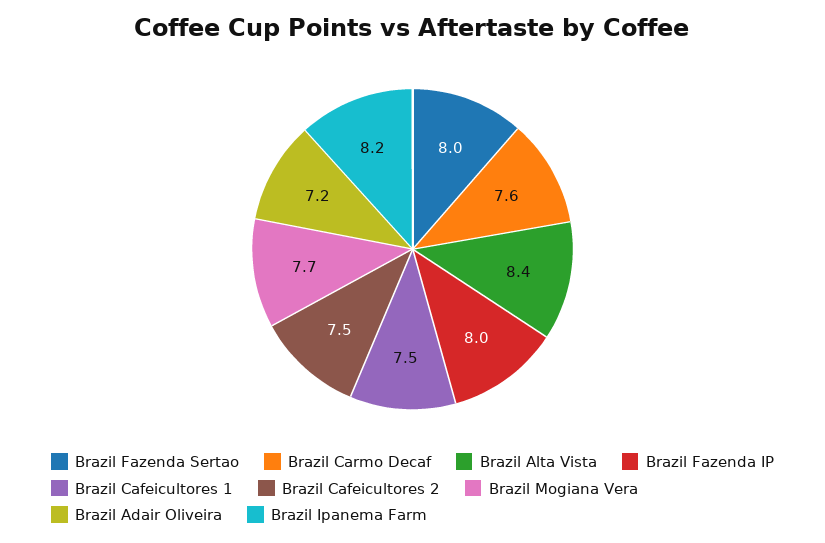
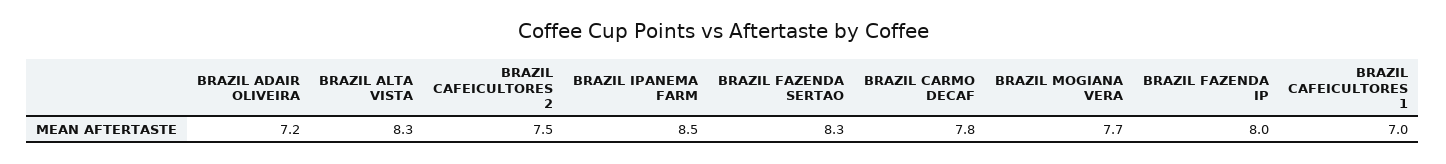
Brazil Fazenda Sertao: 8 -> 8.3
Brazil Carmo Decaf: 7.6 -> 7.8
Brazil Alta Vista: 8.4 -> 8.3
Brazil Cafeicultores 1: 7.5 -> 7
Brazil Ipanema Farm: 8.2 -> 8.5

